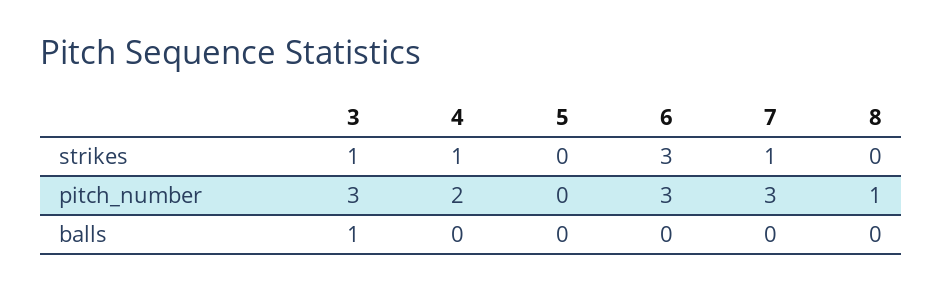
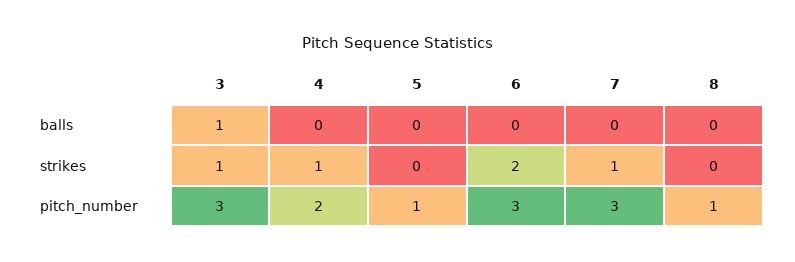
6, strikes: 3 -> 2
5, pitch_number: 0 -> 1

